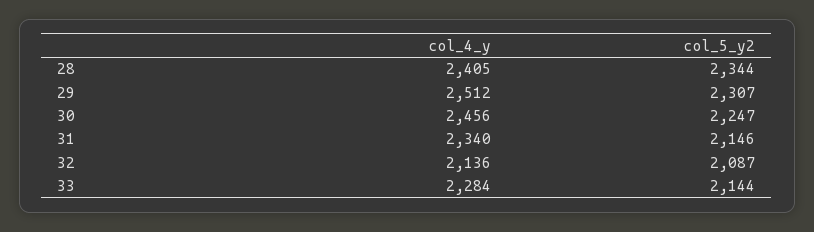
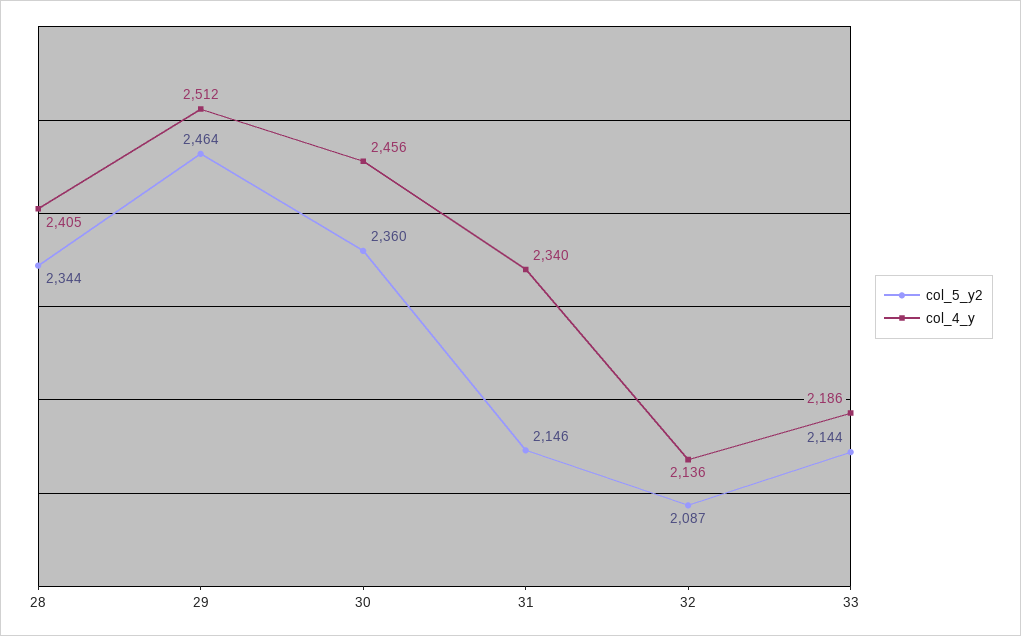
col_5_y2, 29: 2307 -> 2464
col_5_y2, 30: 2247 -> 2360
col_4_y, 33: 2284 -> 2186

